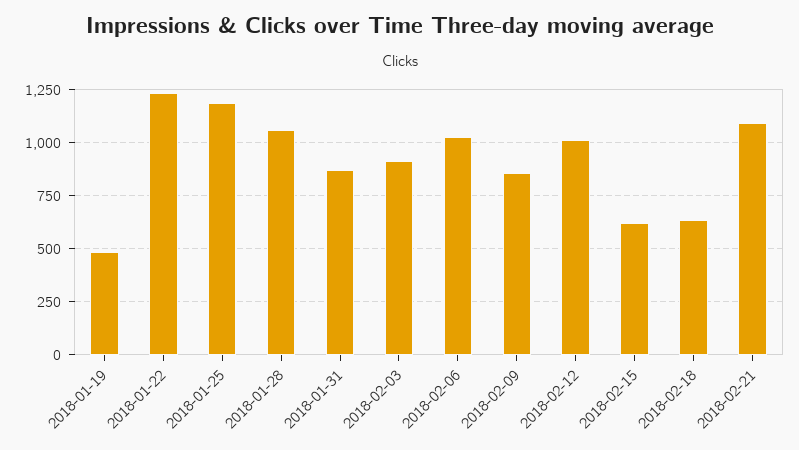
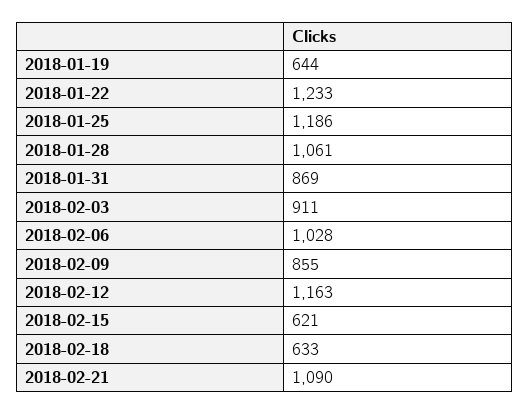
2018-01-19: 500 -> 644
2018-02-12: 1000 -> 1163

